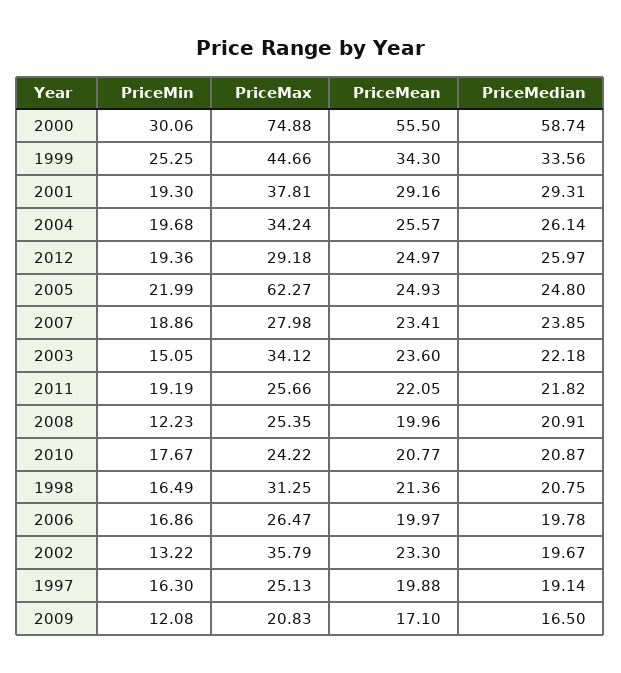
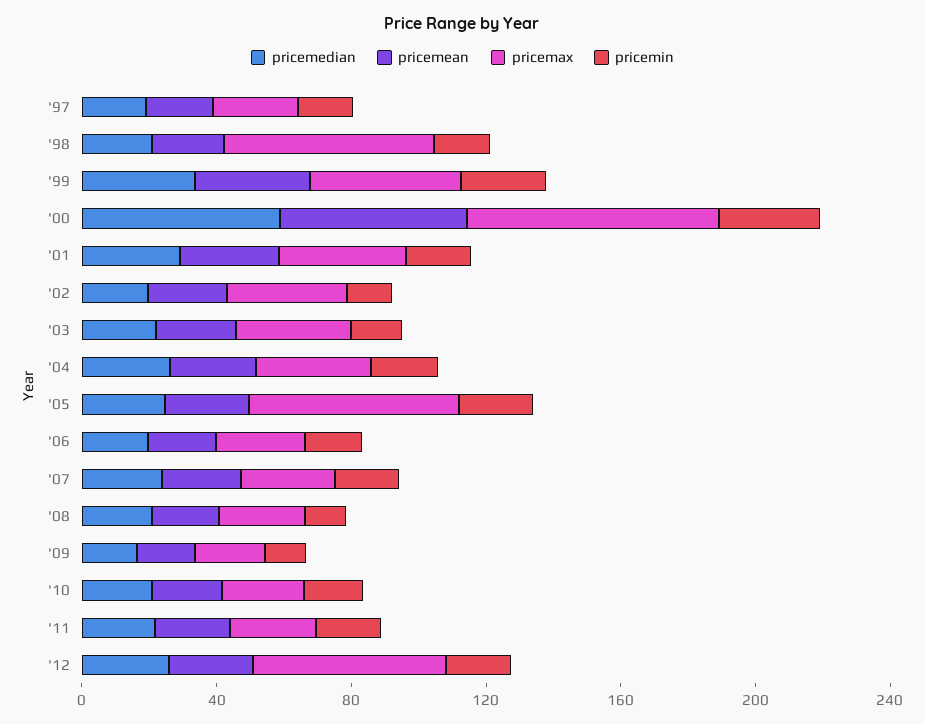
PriceMax, 2012: 29.18 -> 60
PriceMax, 1998: 31.25 -> 60

